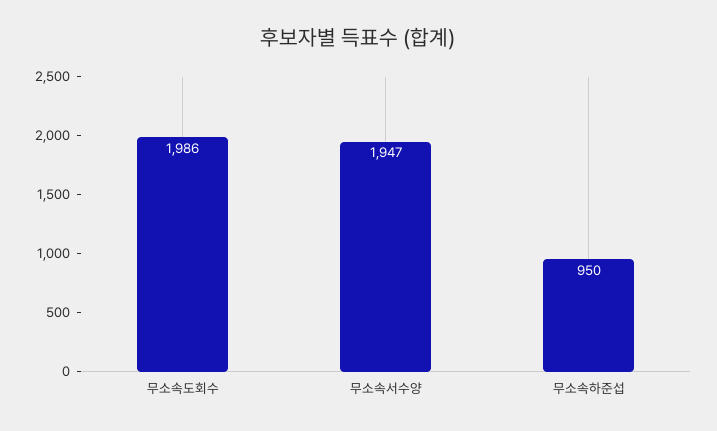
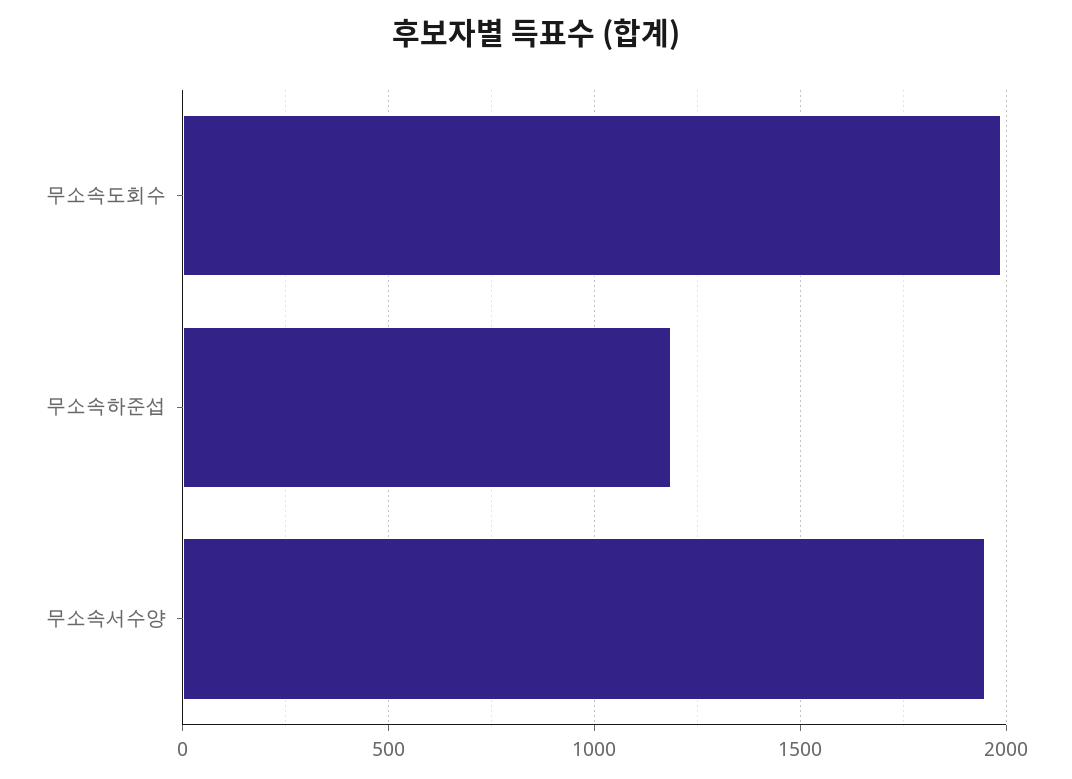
무소속하준섭: 950 -> 1200

